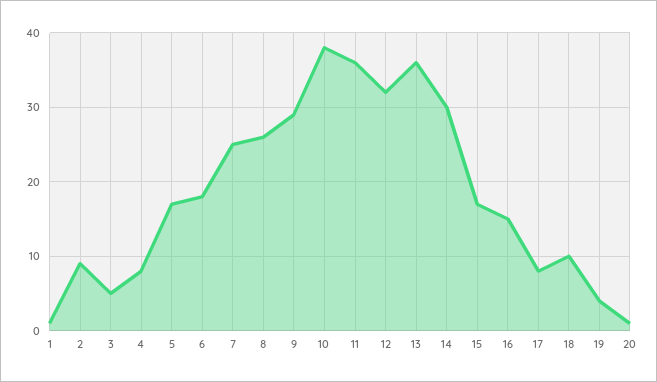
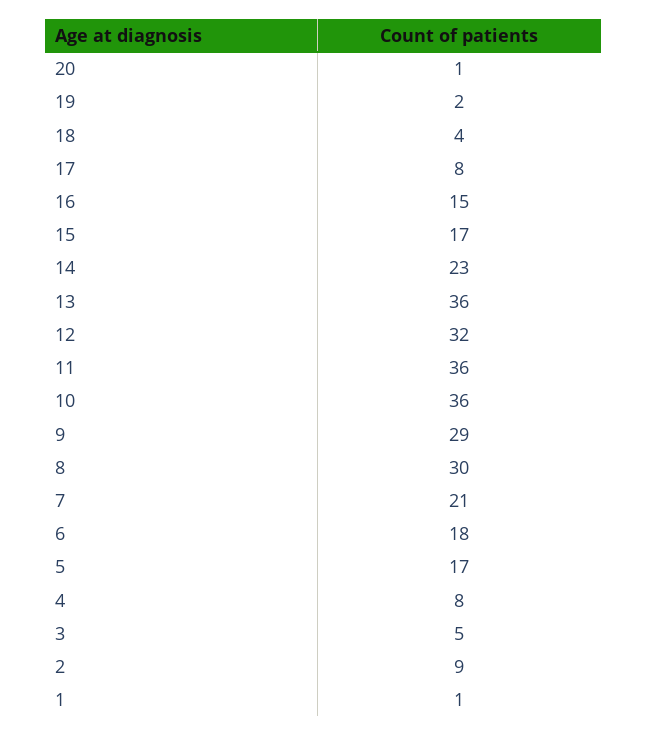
7: 25 -> 21
8: 26 -> 30
10: 38 -> 36
14: 30 -> 23
18: 10 -> 4
19: 4 -> 2

